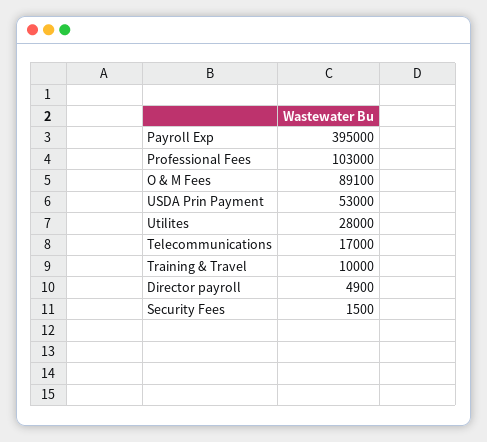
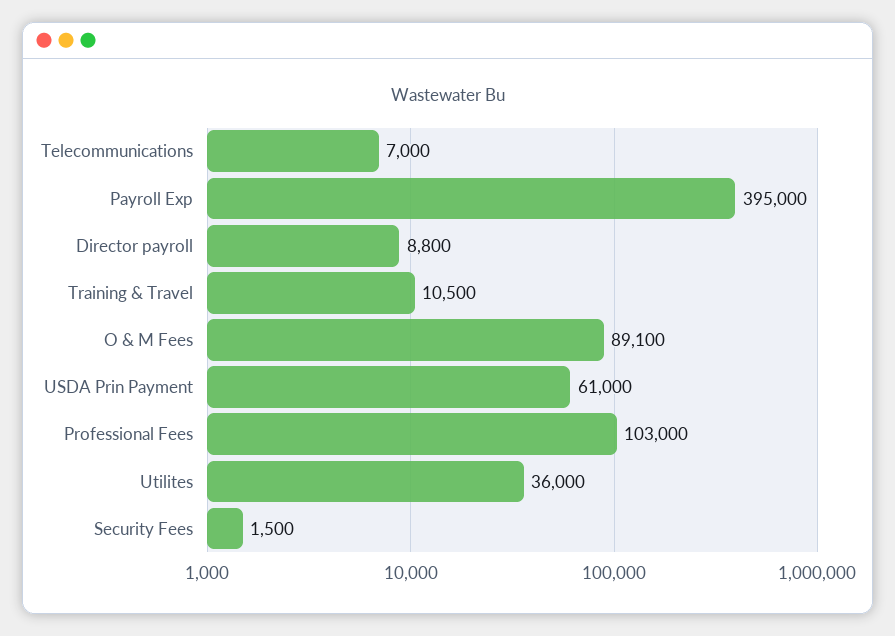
USDA Prin Payment: 53000 -> 61000
Utilites: 28000 -> 36000
Telecommunications: 17000 -> 7000
Training & Travel: 10000 -> 10500
Director payroll: 4900 -> 8800

